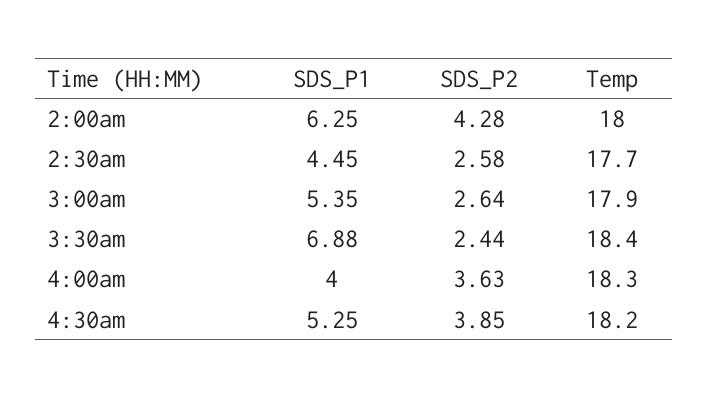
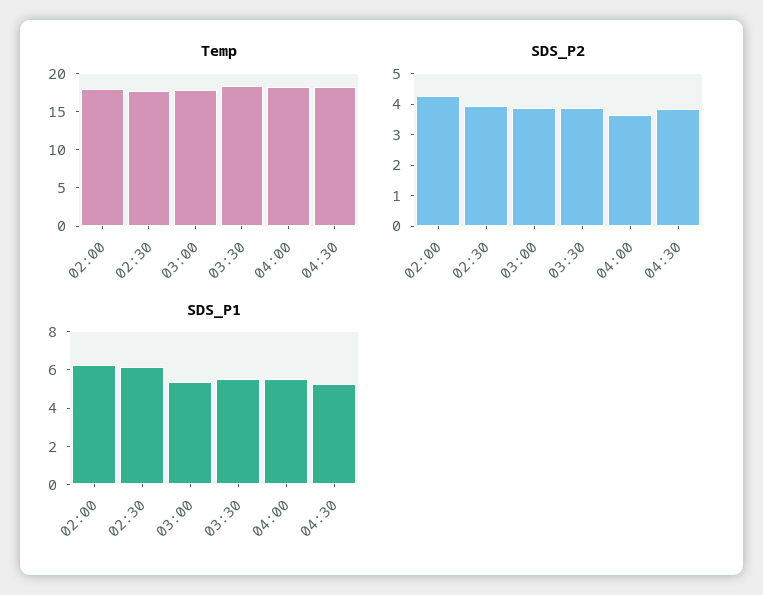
SDS_P1, 2:30am: 4.45 -> 6
SDS_P2, 2:30am: 2.58 -> 4
SDS_P2, 3:00am: 2.64 -> 4
SDS_P1, 3:30am: 6.88 -> 5.5
SDS_P2, 3:30am: 2.44 -> 4
SDS_P1, 4:00am: 4 -> 5.5

